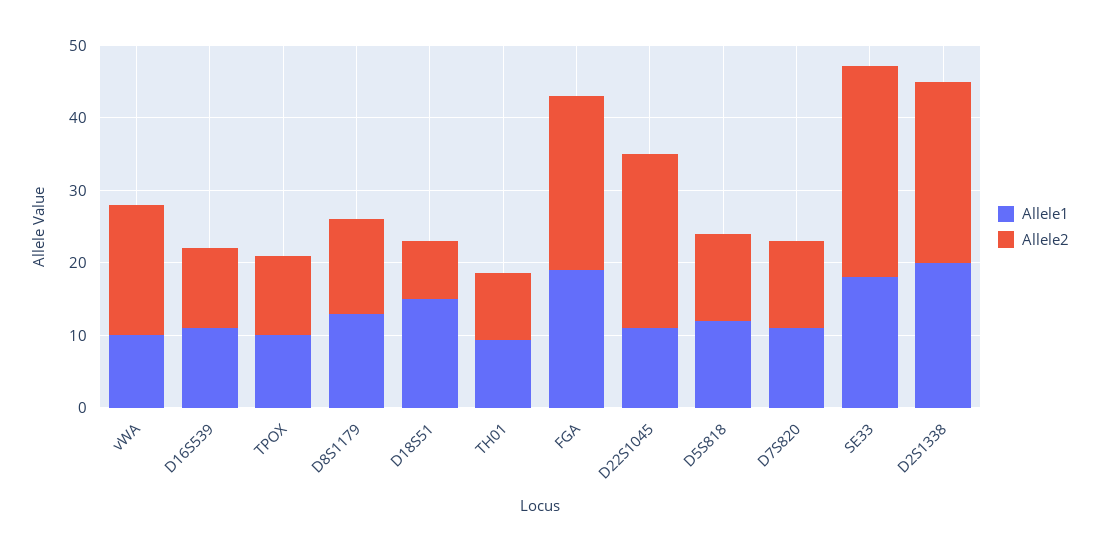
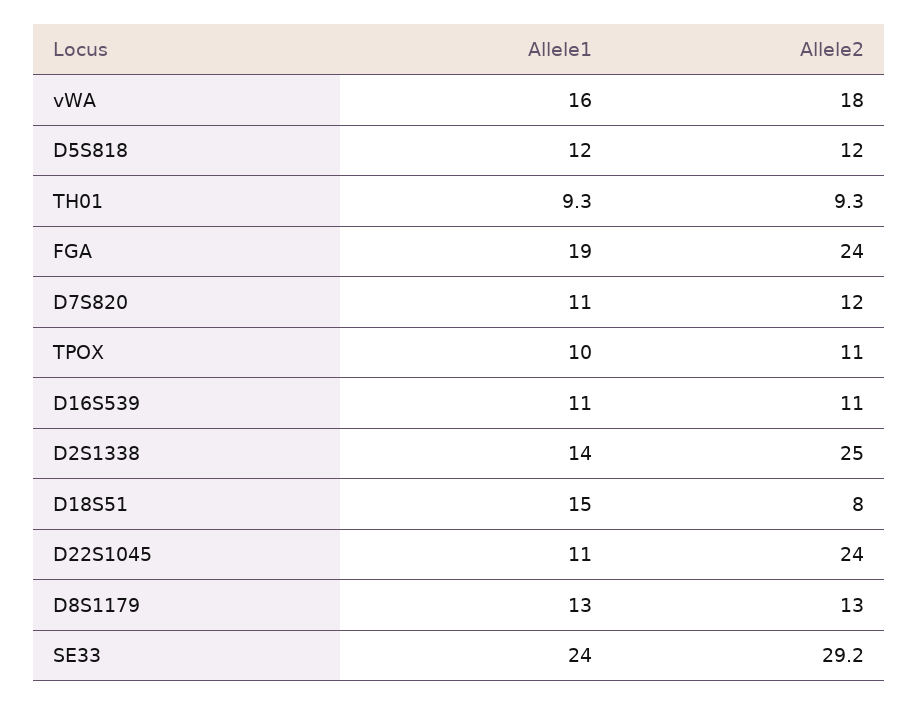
Allele1, vWA: 10 -> 16
Allele1, SE33: 18 -> 24
Allele1, D2S1338: 20 -> 14

